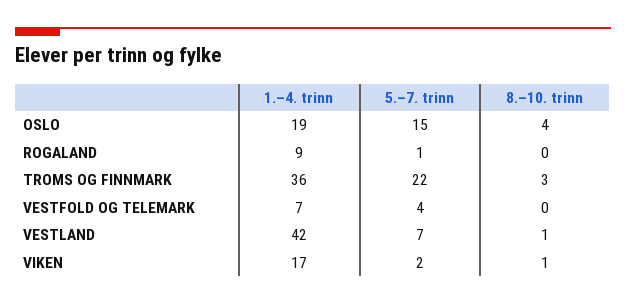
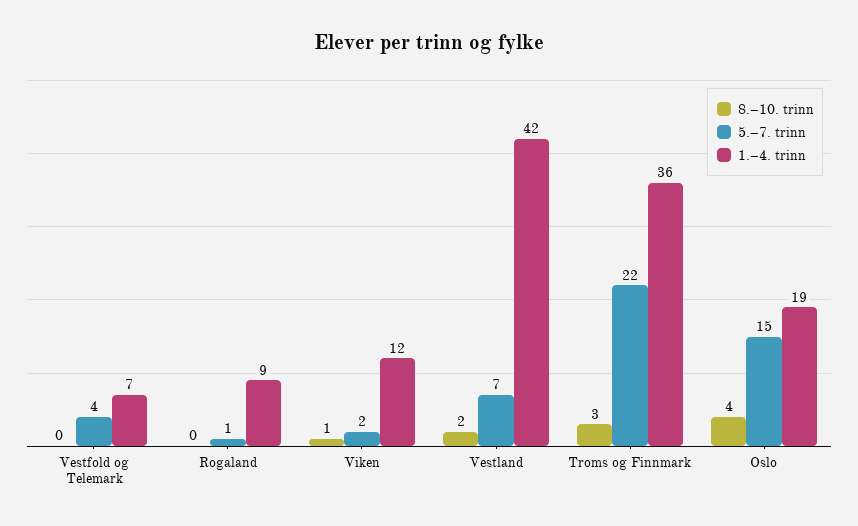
8.–10. trinn, VESTLAND: 1 -> 2
1.–4. trinn, VIKEN: 17 -> 12

